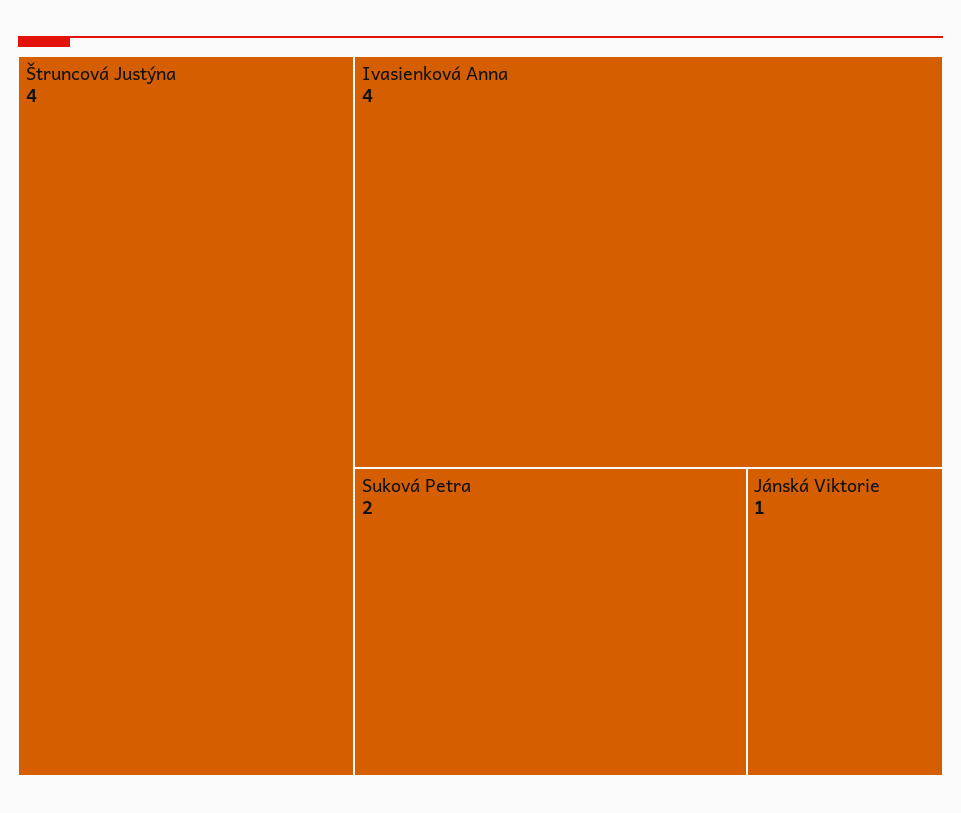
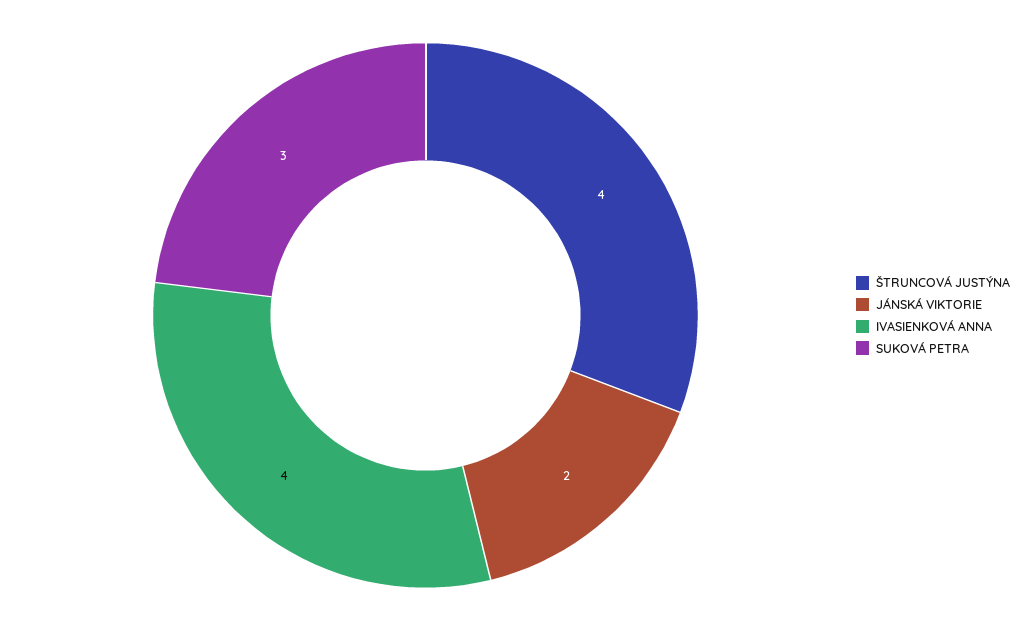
Suková Petra: 2 -> 3
Jánská Viktorie: 1 -> 2

